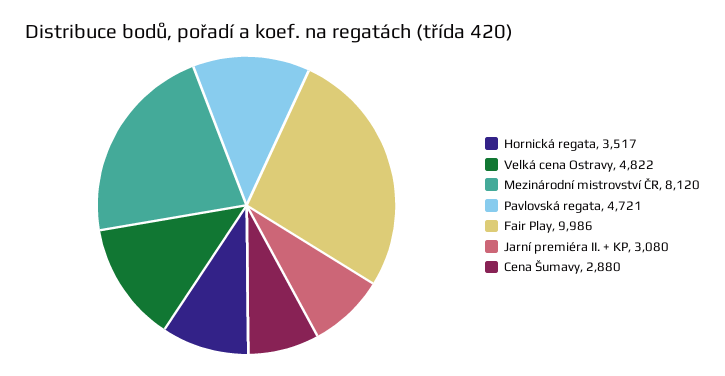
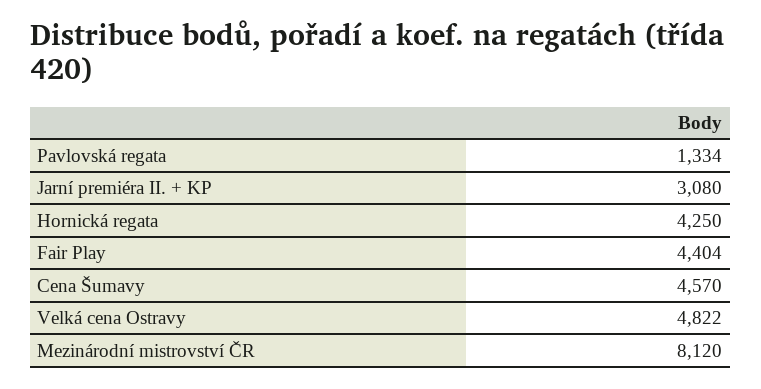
Hornická regata: 3517 -> 4250
Pavlovská regata: 4721 -> 1334
Fair Play: 9986 -> 4404
Cena Šumavy: 2880 -> 4570

